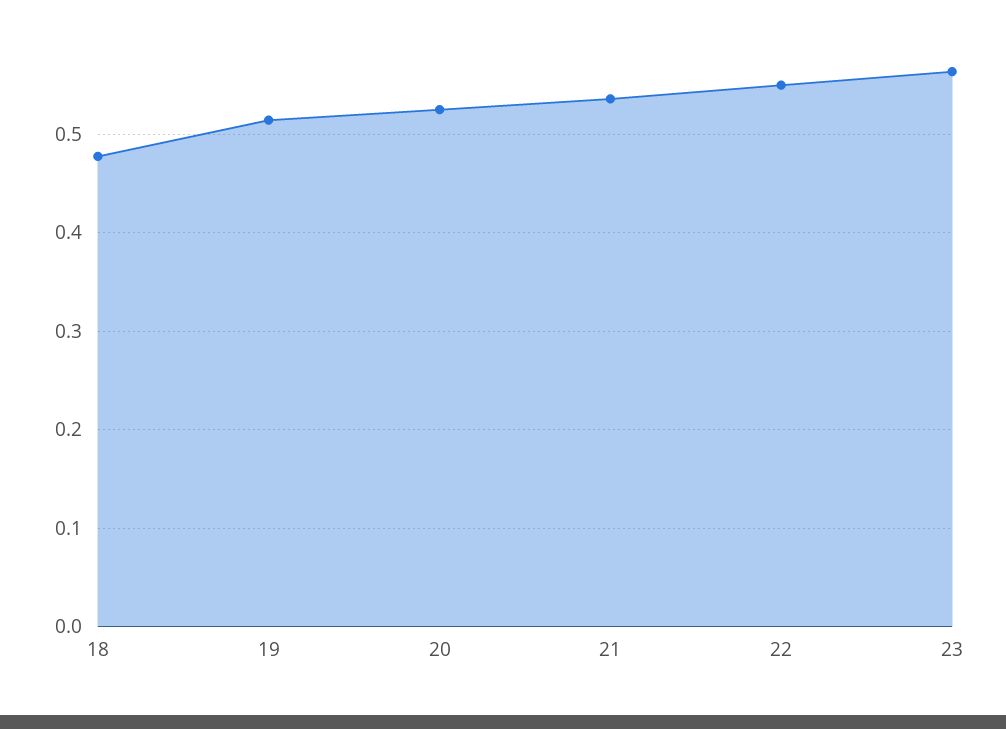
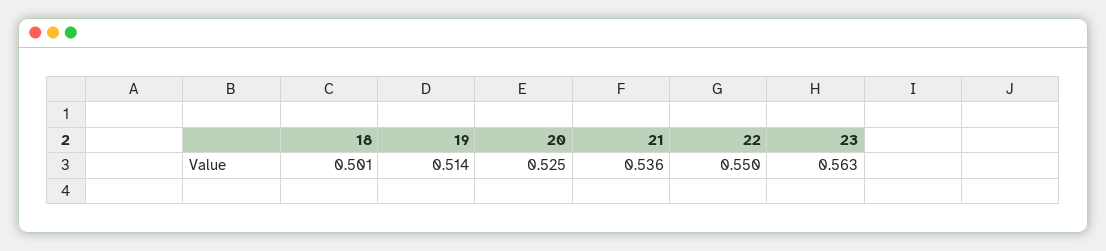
18: 0.48 -> 0.501

